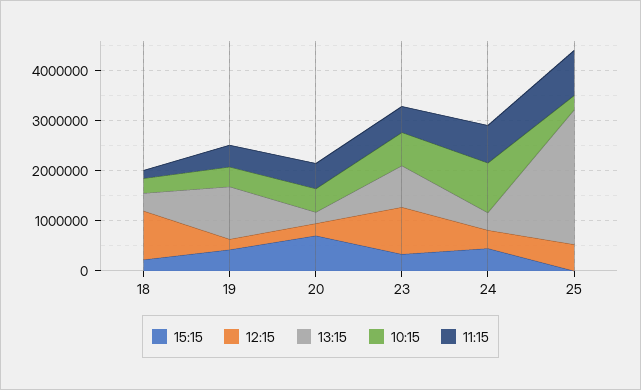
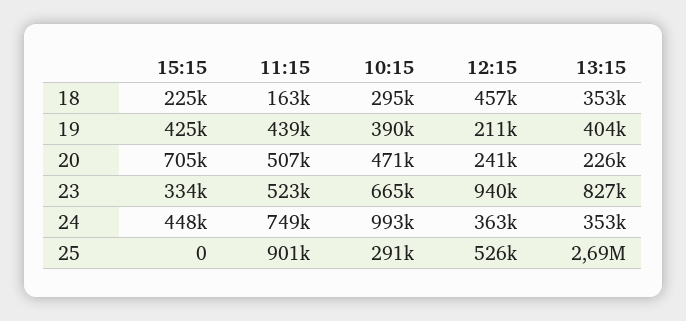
12:15, 18: 1000000 -> 457000
13:15, 19: 1000000 -> 404000

